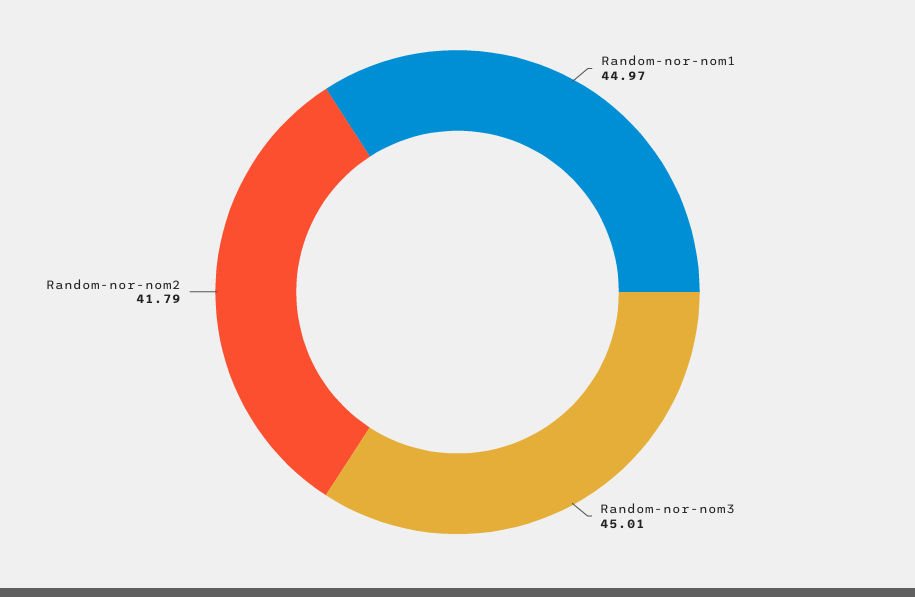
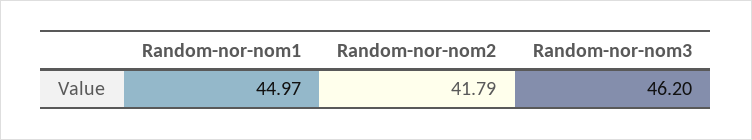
Random-nor-nom3: 45.01 -> 46.2

